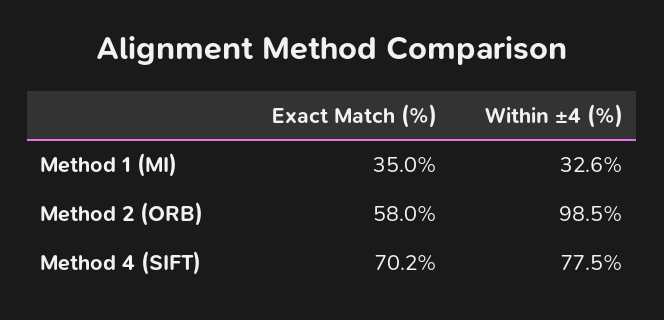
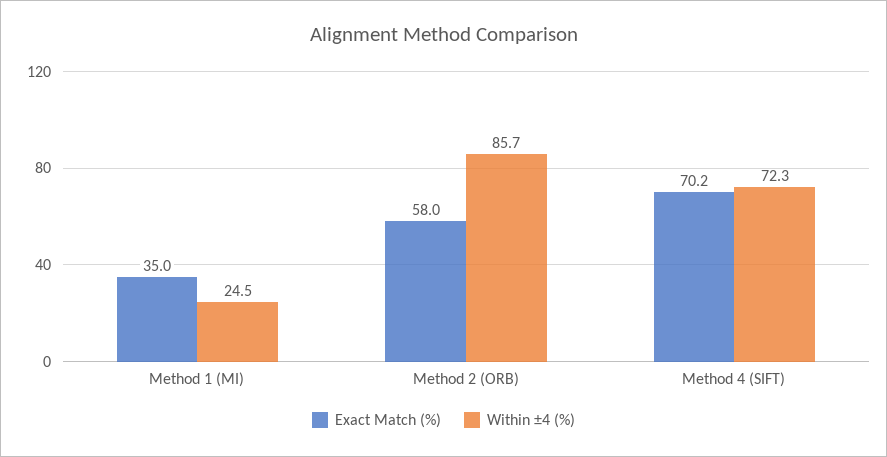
Within ±4 (%), Method 1 (MI): 32.6 -> 24.5
Within ±4 (%), Method 2 (ORB): 98.5 -> 85.7
Within ±4 (%), Method 4 (SIFT): 77.5 -> 72.3

